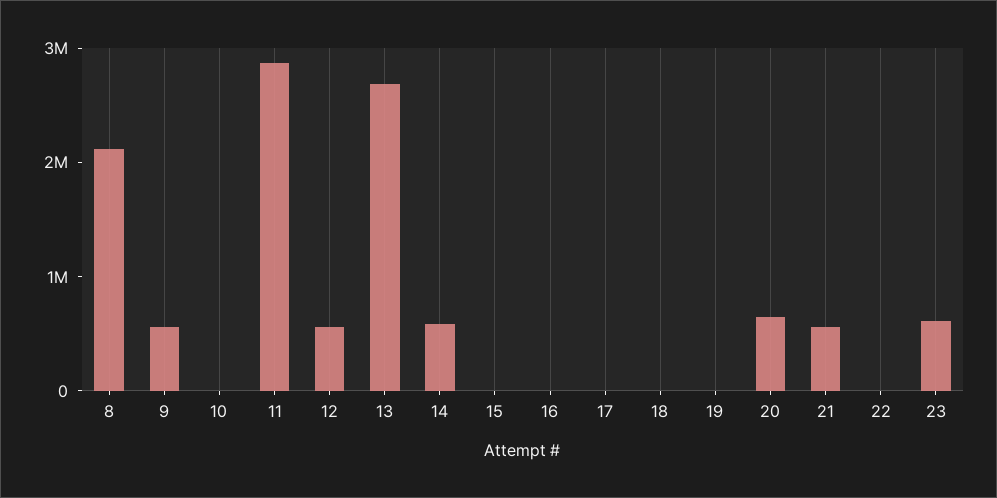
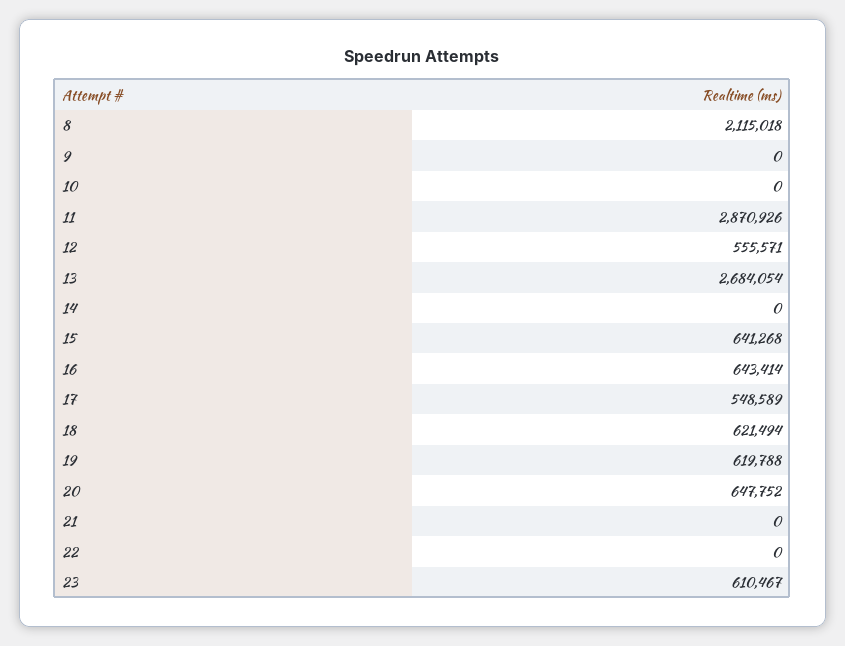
9: 600000 -> 0
14: 600000 -> 0
15: 0 -> 641268
16: 0 -> 643414
17: 0 -> 548589
18: 0 -> 621494
19: 0 -> 619788
21: 600000 -> 0

